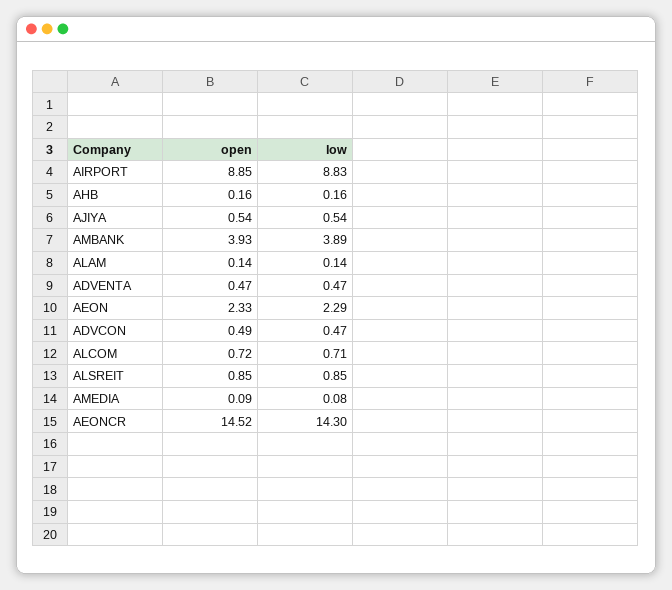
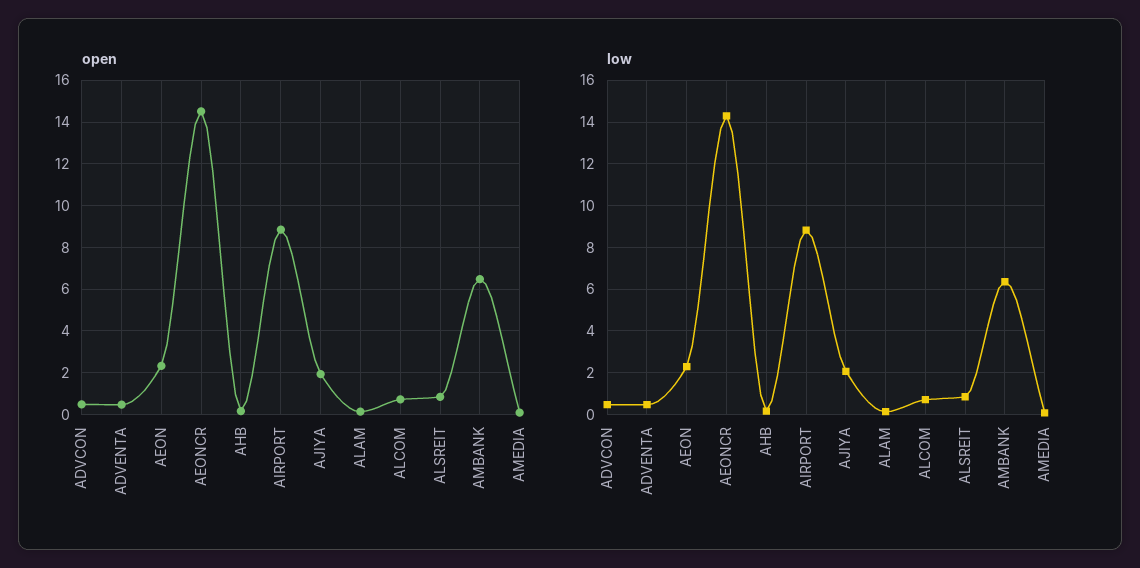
open, AJIYA: 0.54 -> 2
low, AJIYA: 0.54 -> 2
open, AMBANK: 3.93 -> 6.5
low, AMBANK: 3.89 -> 6.5

